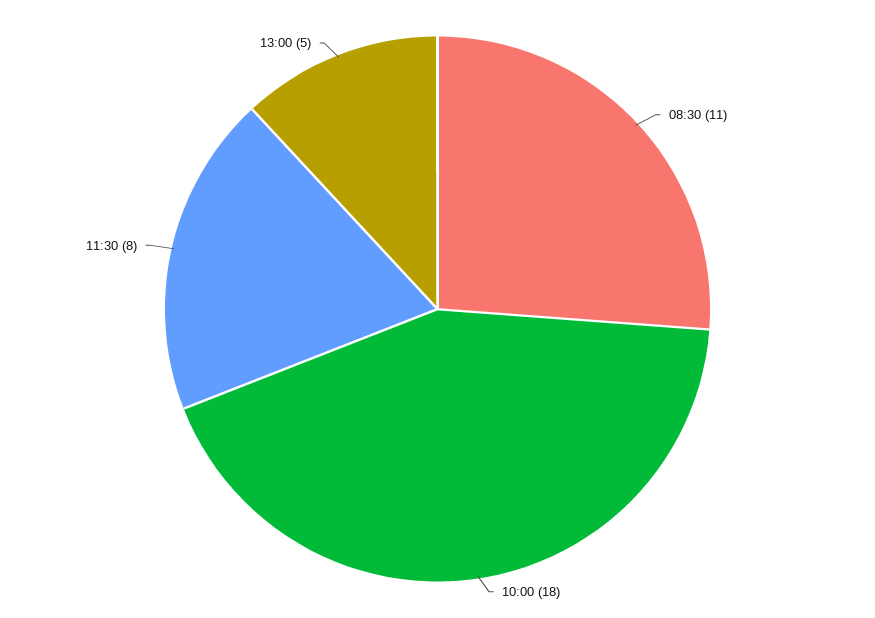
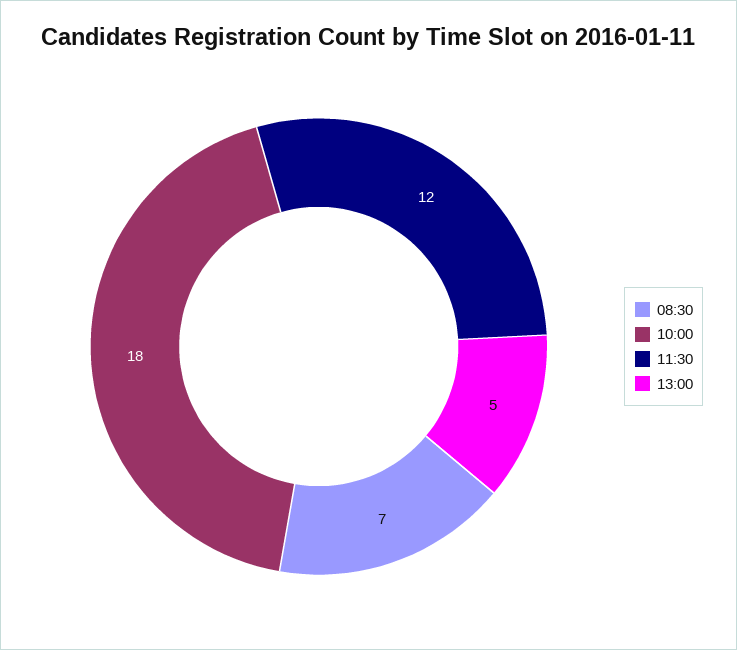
08:30: 11 -> 7
11:30: 8 -> 12

